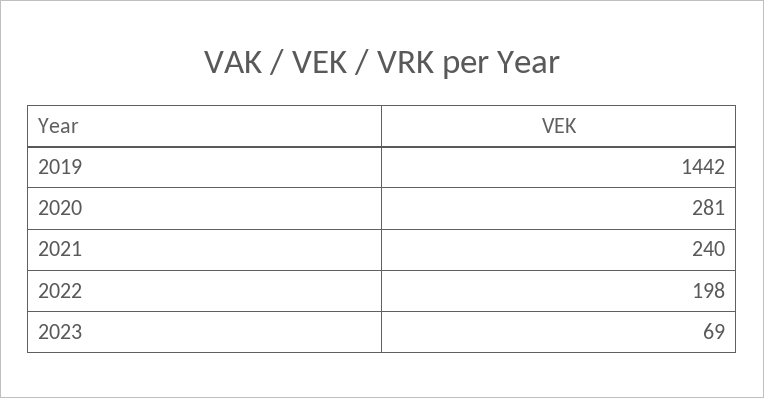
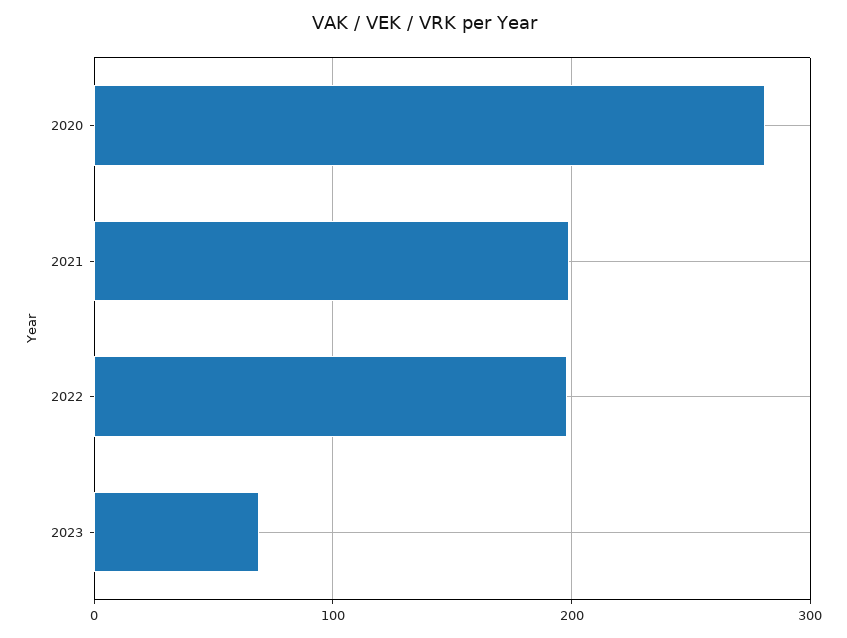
2019: 1442 -> none
2021: 240 -> 200

